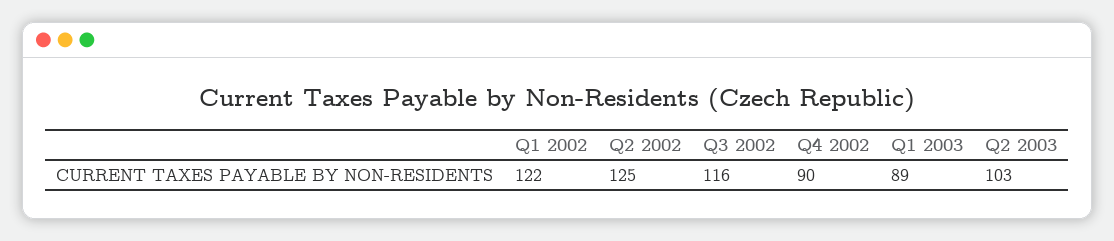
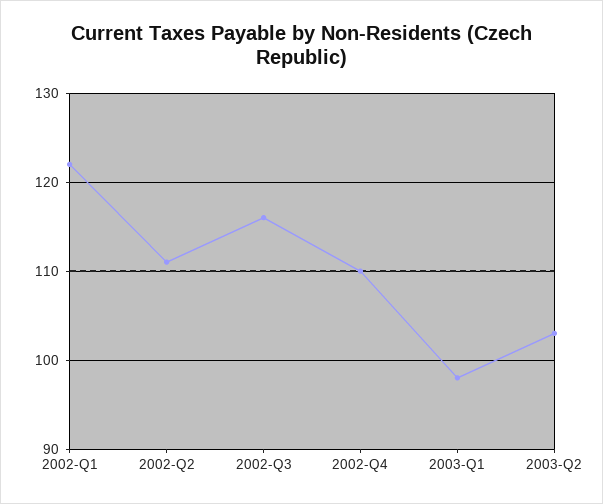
Q2 2002: 125 -> 111
Q4 2002: 90 -> 110
Q1 2003: 89 -> 98

